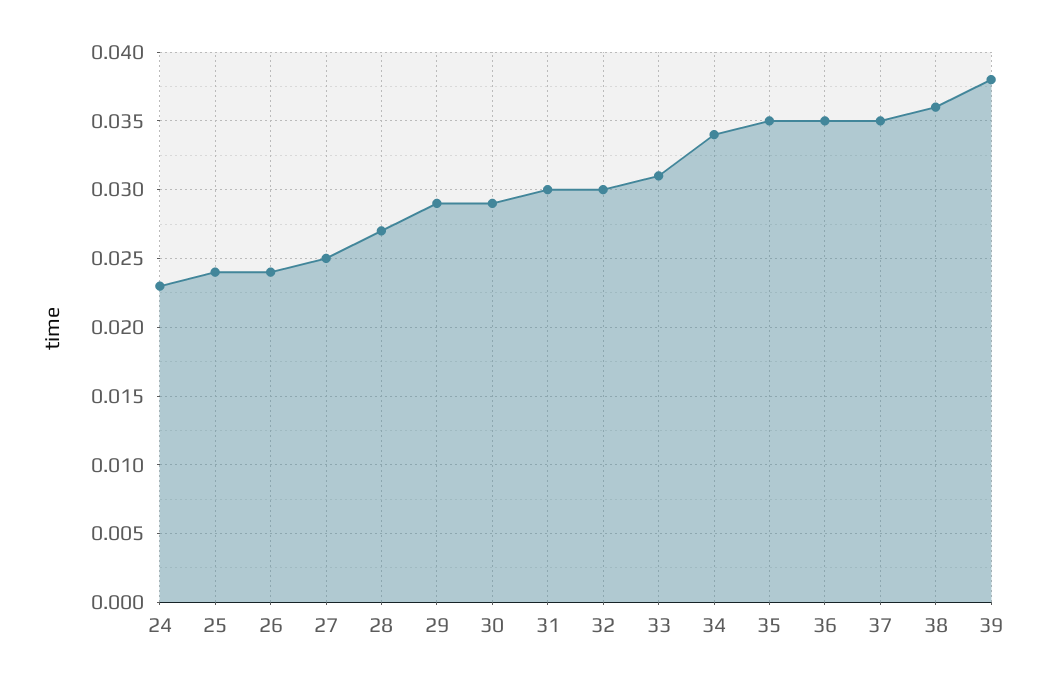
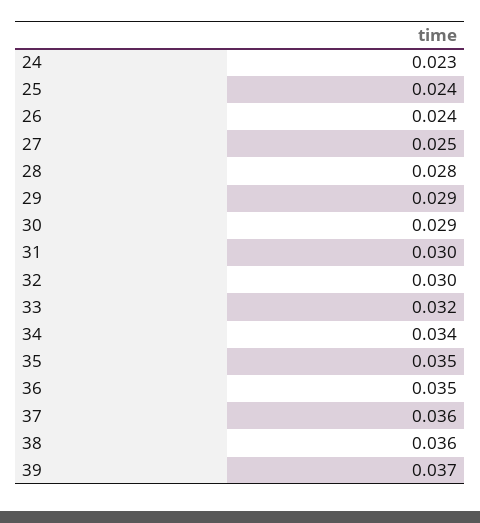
28: 0.027 -> 0.028
33: 0.031 -> 0.032
37: 0.035 -> 0.036
39: 0.038 -> 0.037

